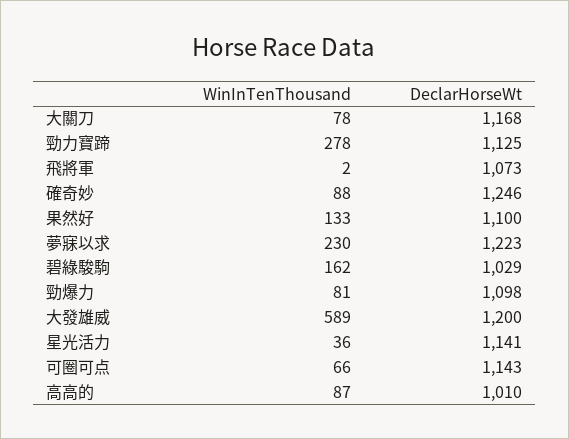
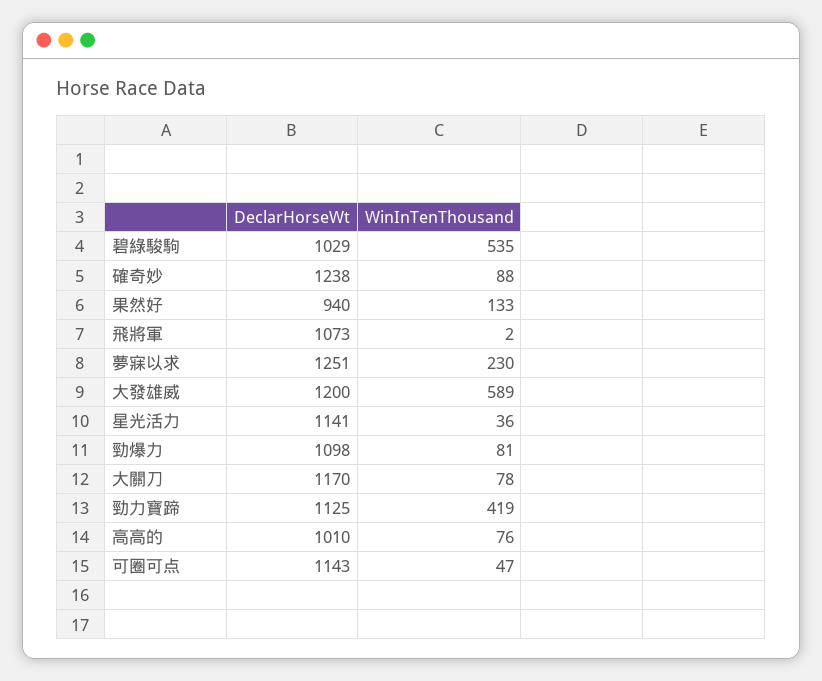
DeclarHorseWt, 大關刀: 1168 -> 1170
WinInTenThousand, 勁力寶蹄: 278 -> 419
DeclarHorseWt, 確奇妙: 1246 -> 1238
DeclarHorseWt, 果然好: 1100 -> 940
DeclarHorseWt, 夢寐以求: 1223 -> 1251
WinInTenThousand, 碧綠駿駒: 162 -> 535
WinInTenThousand, 可圈可点: 66 -> 47
WinInTenThousand, 高高的: 87 -> 76

